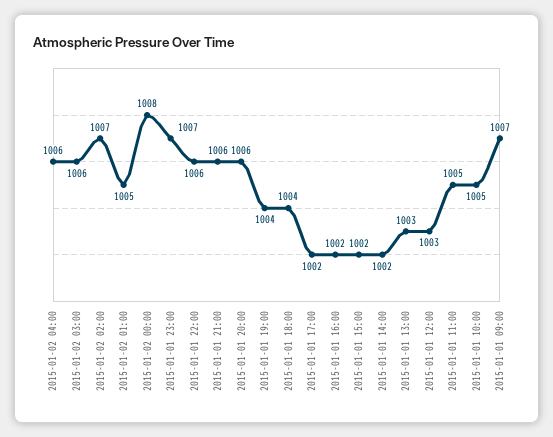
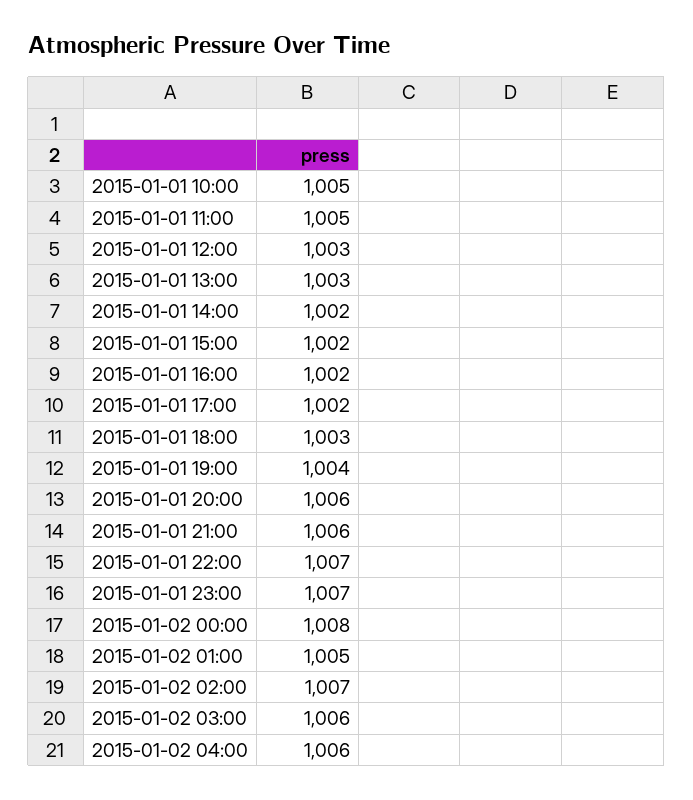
2015-01-01 22:00: 1006 -> 1007
2015-01-01 18:00: 1004 -> 1003
2015-01-01 09:00: 1007 -> none

